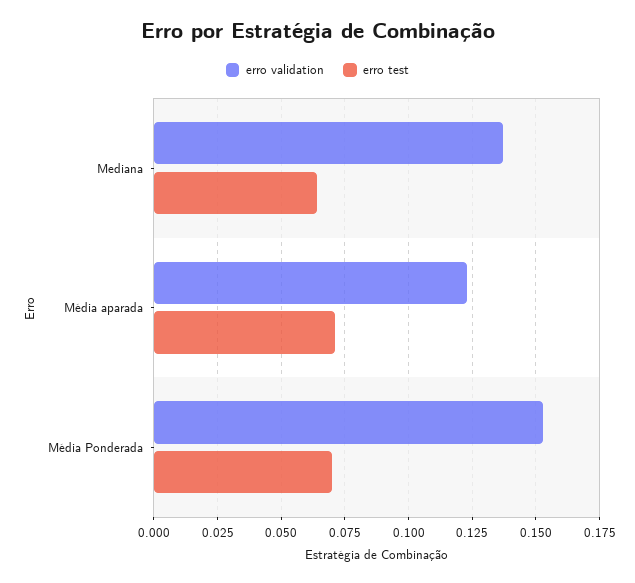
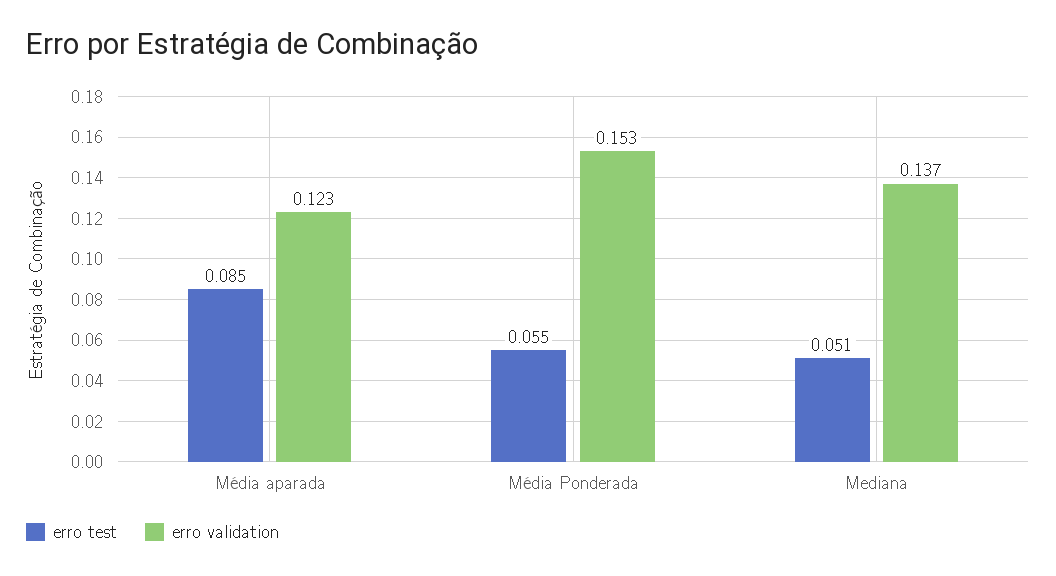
erro test, Mediana: 0.065 -> 0.051
erro test, Média aparada: 0.07 -> 0.085
erro test, Média Ponderada: 0.07 -> 0.055

